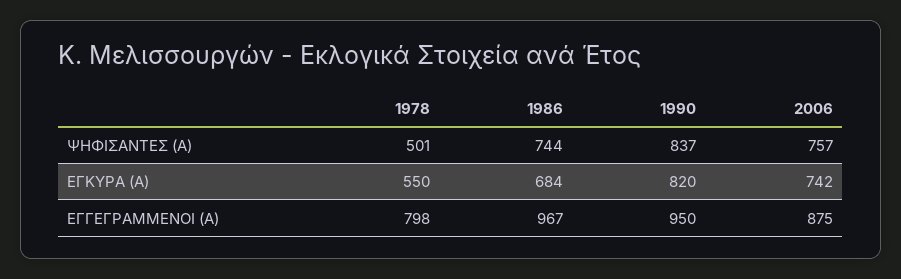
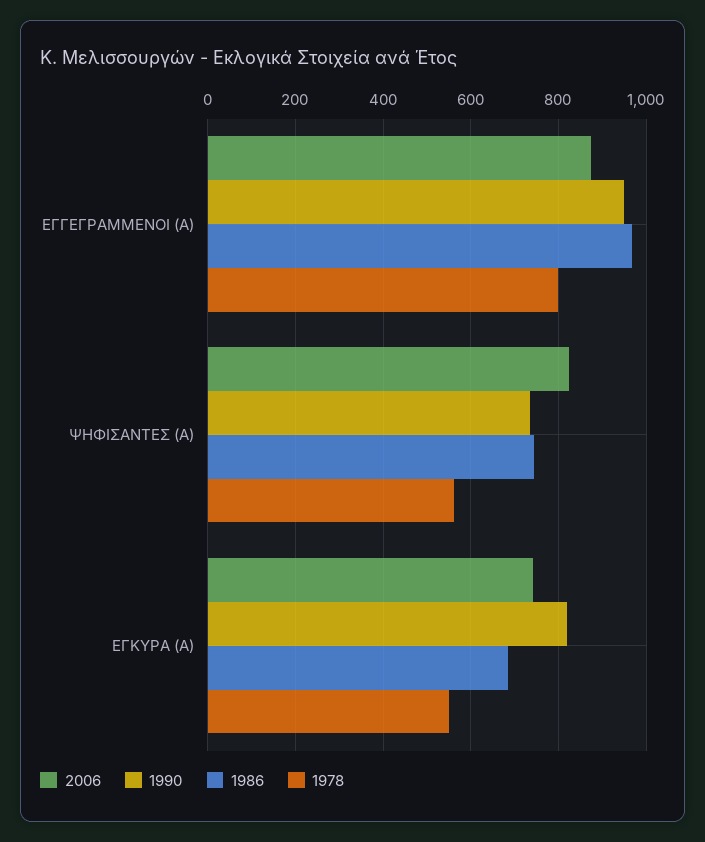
1978, ΨΗΦΙΣΑΝΤΕΣ (Α): 501 -> 560
1990, ΨΗΦΙΣΑΝΤΕΣ (Α): 837 -> 740
2006, ΨΗΦΙΣΑΝΤΕΣ (Α): 757 -> 820

